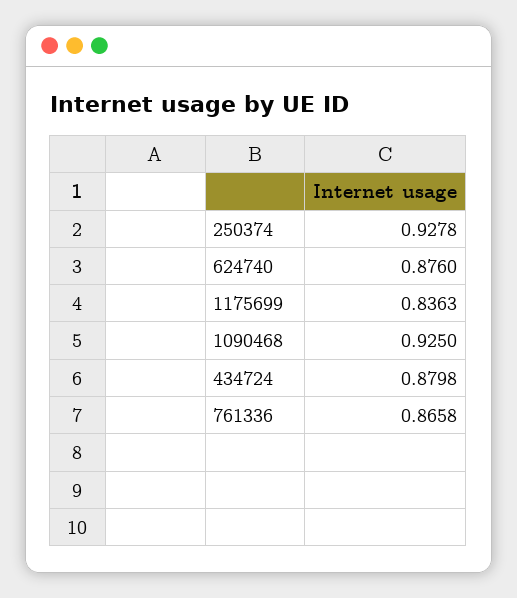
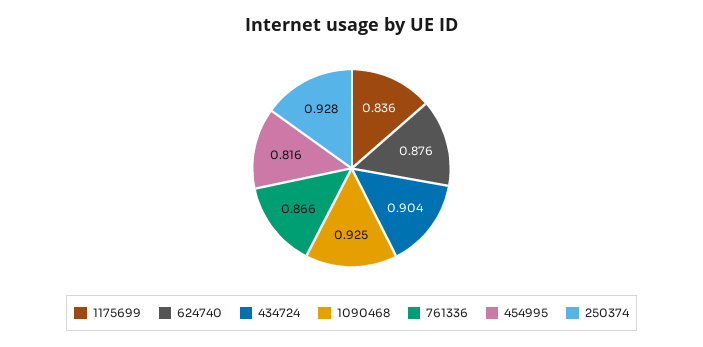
434724: 0.8798 -> 0.904
454995: none -> 0.816

